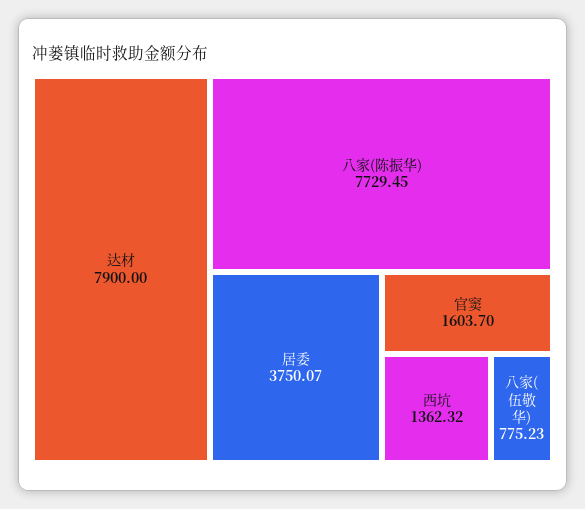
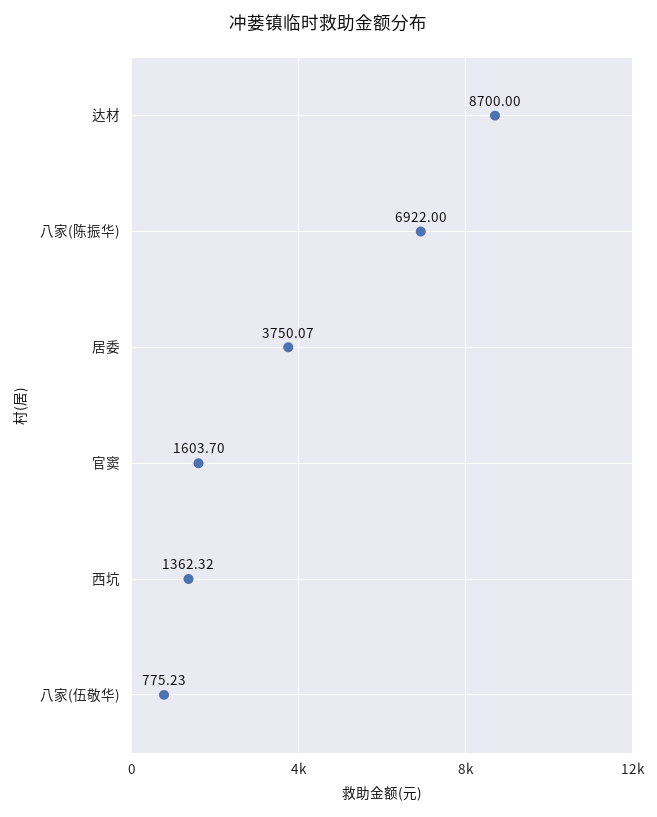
达材: 7900 -> 8700
八家(陈振华): 7729.45 -> 6922

